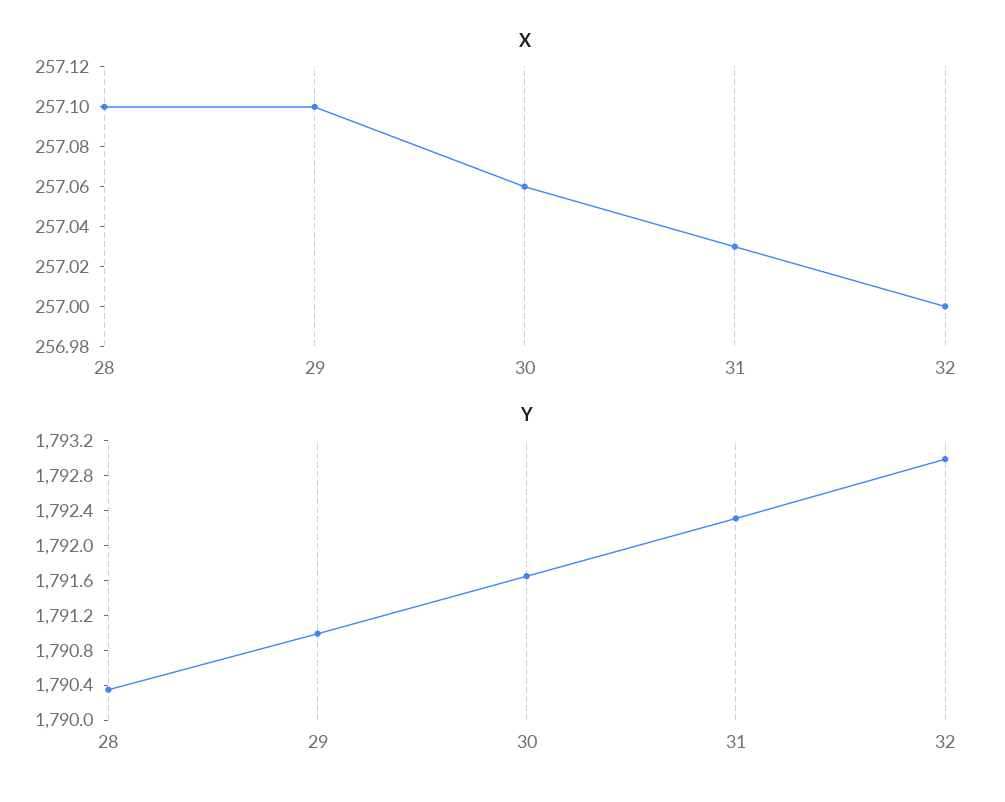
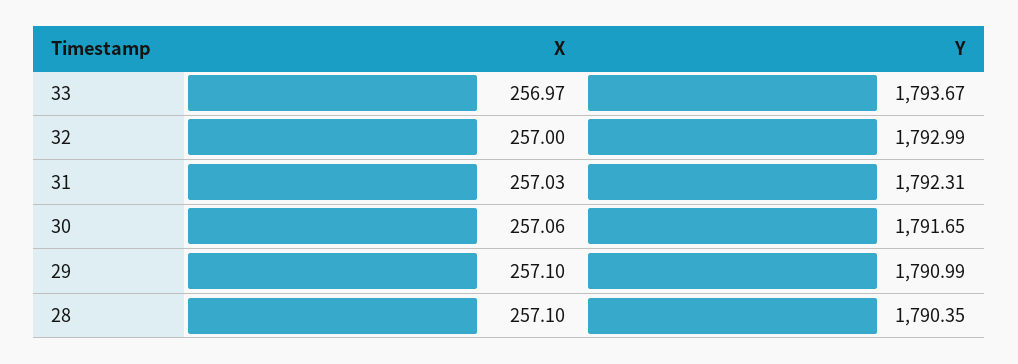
X, 33: none -> 256.97
Y, 33: none -> 1793.67

